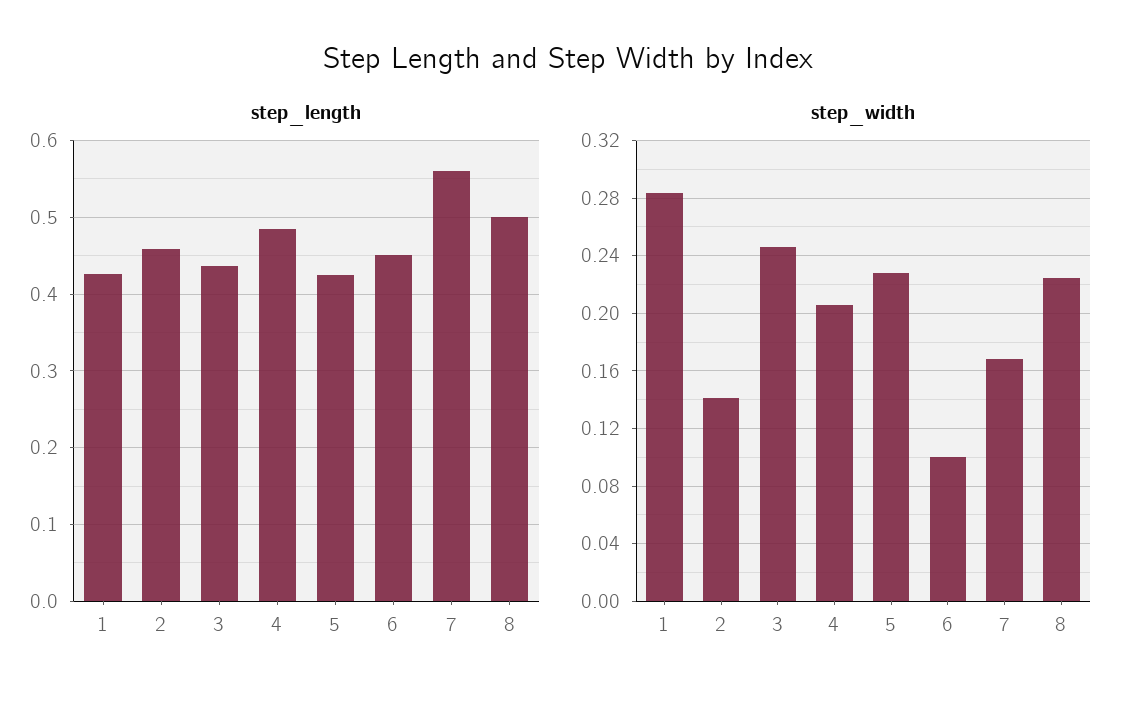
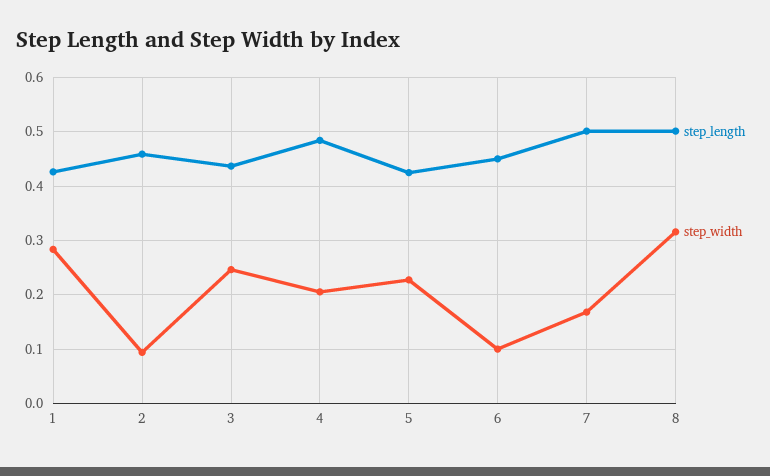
step_length, 7: 0.56 -> 0.5
step_width, 2: 0.14 -> 0.1
step_width, 8: 0.225 -> 0.32

